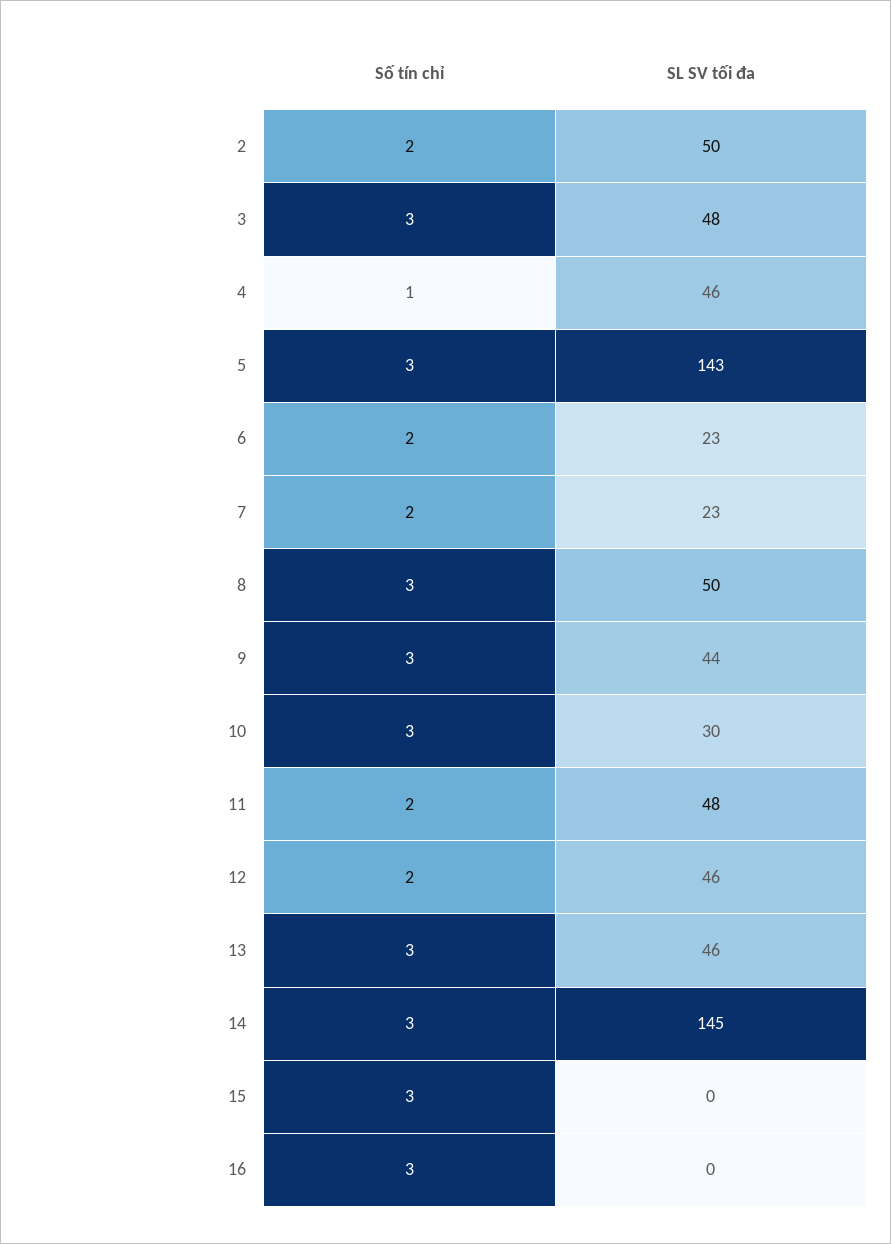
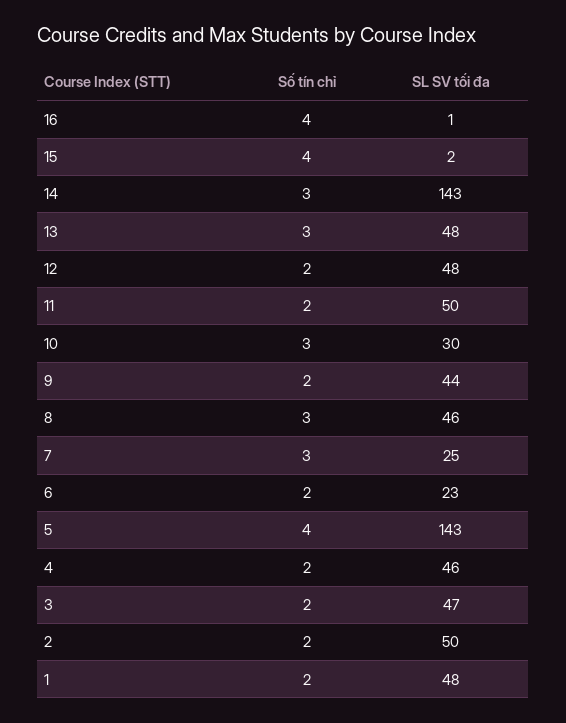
Số tín chỉ, 3: 3 -> 2
SL SV tối đa, 3: 48 -> 47
Số tín chỉ, 4: 1 -> 2
Số tín chỉ, 5: 3 -> 4
Số tín chỉ, 7: 2 -> 3
SL SV tối đa, 7: 23 -> 25
SL SV tối đa, 8: 50 -> 46
Số tín chỉ, 9: 3 -> 2
SL SV tối đa, 11: 48 -> 50
SL SV tối đa, 12: 46 -> 48
SL SV tối đa, 13: 46 -> 48
SL SV tối đa, 14: 145 -> 143
Số tín chỉ, 15: 3 -> 4
SL SV tối đa, 15: 0 -> 2
Số tín chỉ, 16: 3 -> 4
SL SV tối đa, 16: 0 -> 1
Số tín chỉ, 1: none -> 2
SL SV tối đa, 1: none -> 48

